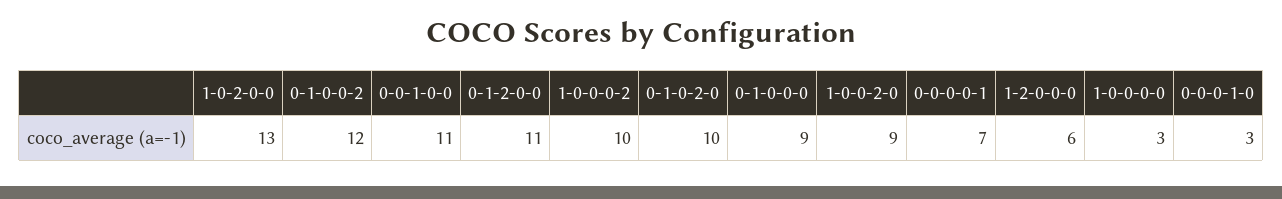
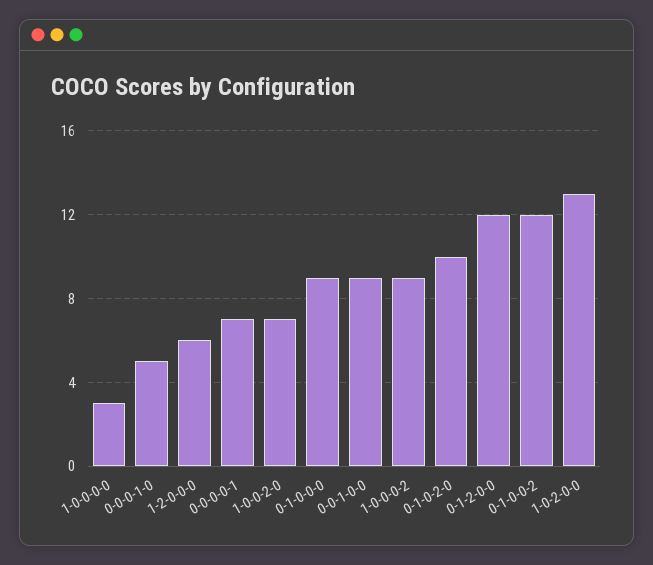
0-0-1-0-0: 11 -> 9
0-1-2-0-0: 11 -> 12
1-0-0-0-2: 10 -> 9
1-0-0-2-0: 9 -> 7
0-0-0-1-0: 3 -> 5

